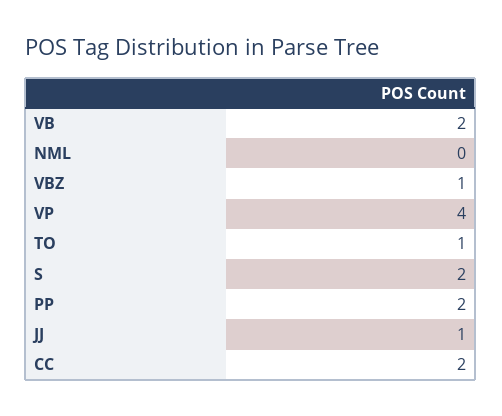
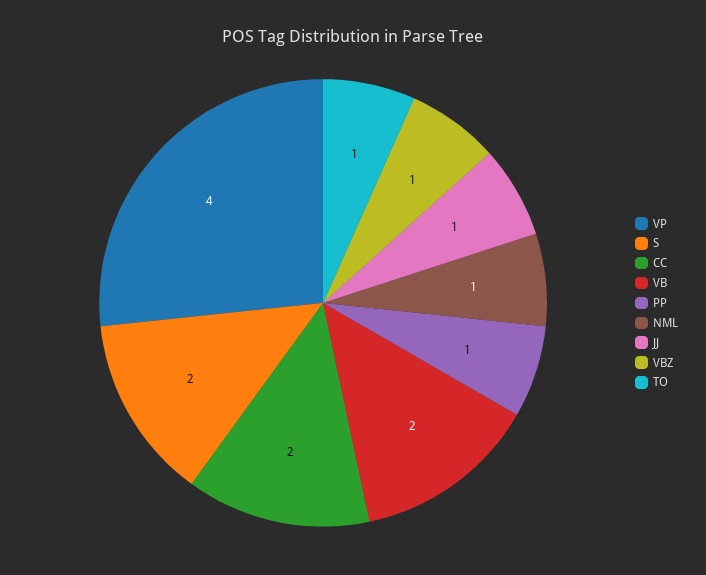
NML: 0 -> 1
PP: 2 -> 1

